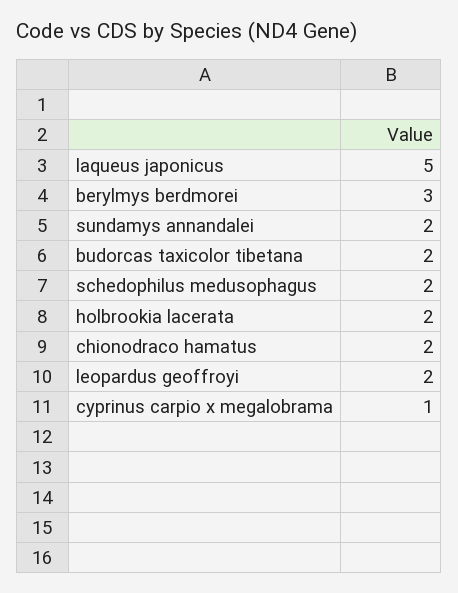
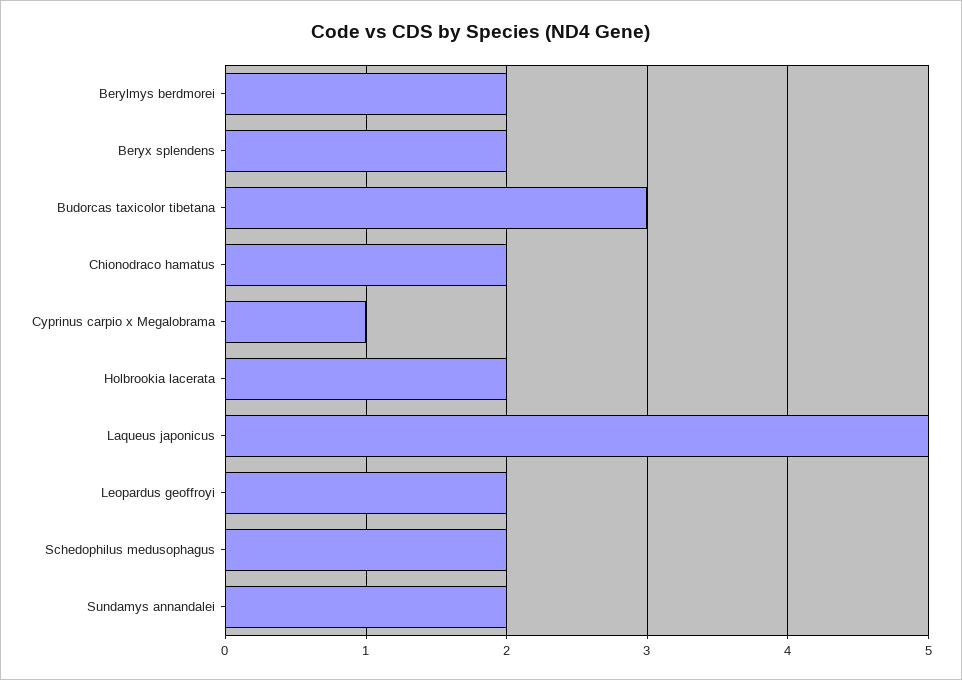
berylmys berdmorei: 3 -> 2
budorcas taxicolor tibetana: 2 -> 3
Beryx splendens: none -> 2

